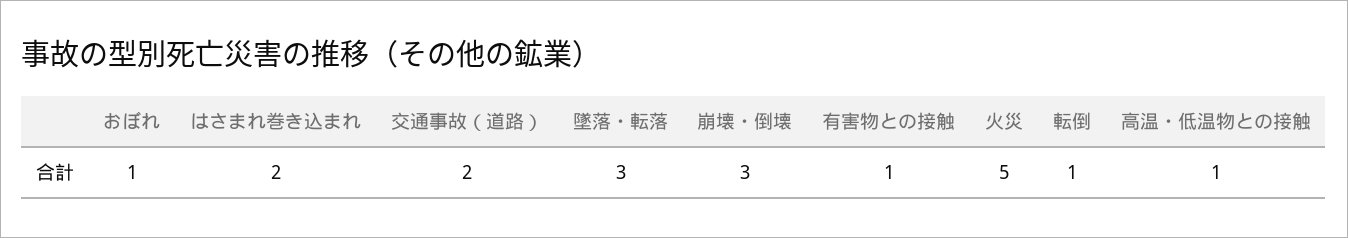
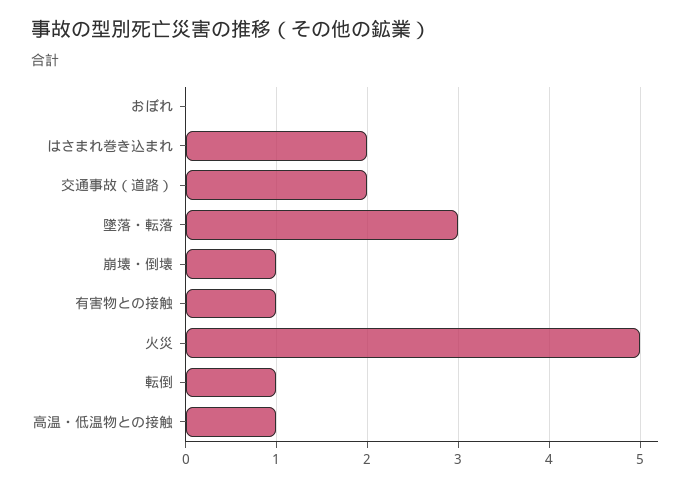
おぼれ: 1 -> 0
崩壊・倒壊: 3 -> 1

